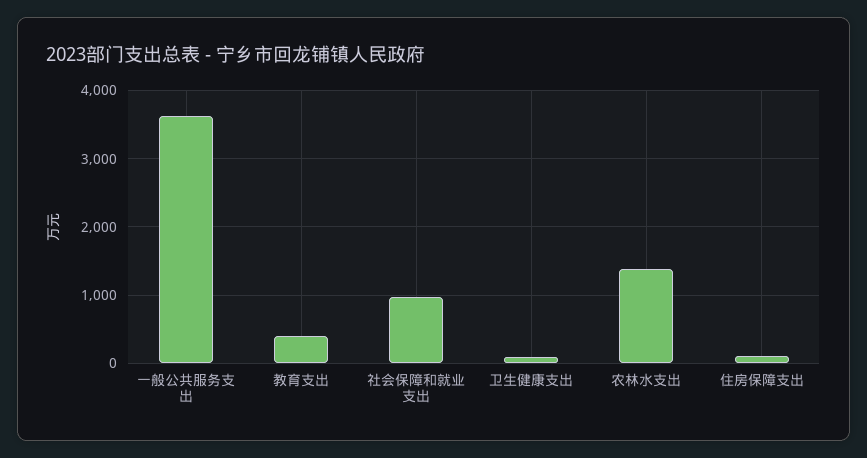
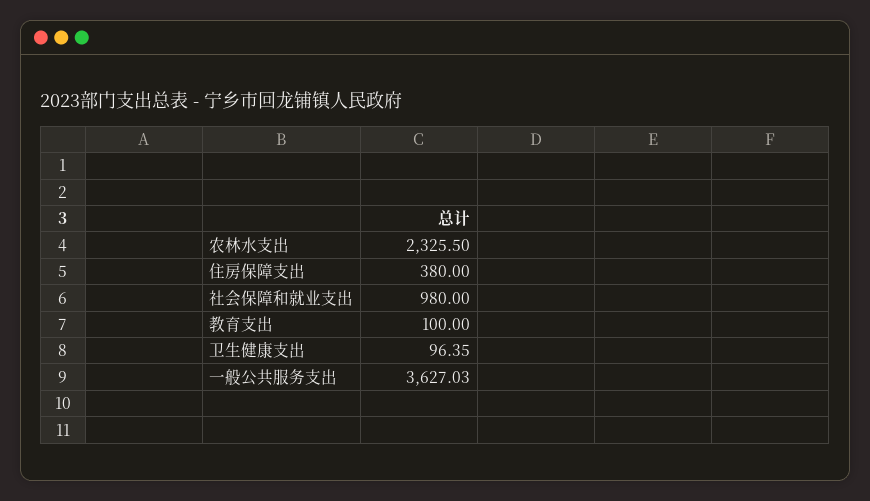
教育支出: 400 -> 100
农林水支出: 1400 -> 2325.5
住房保障支出: 100 -> 380

